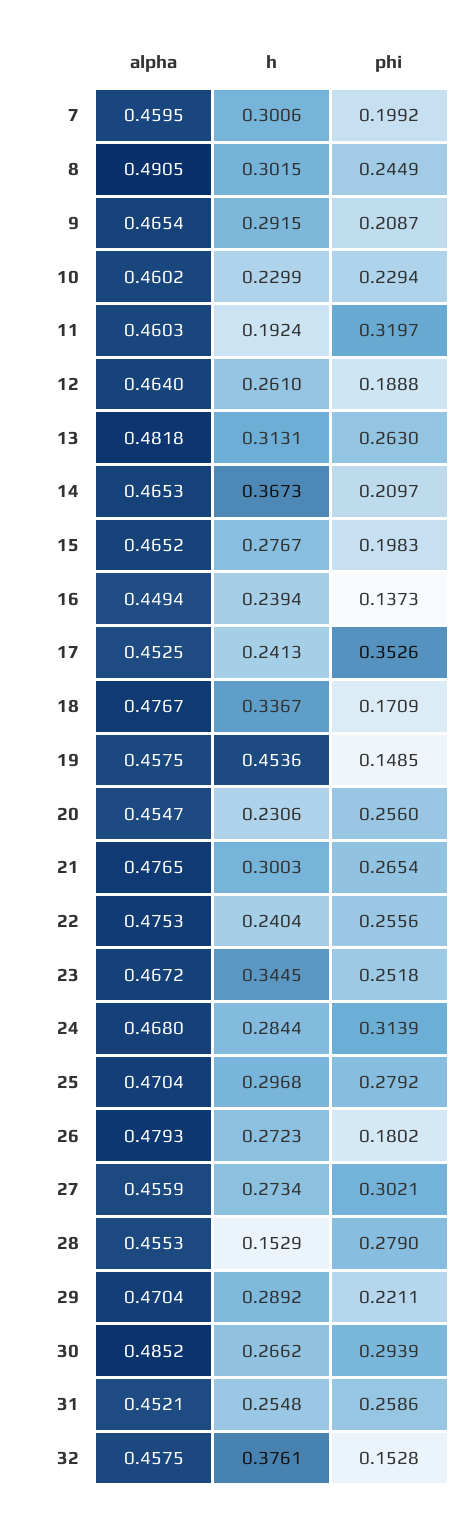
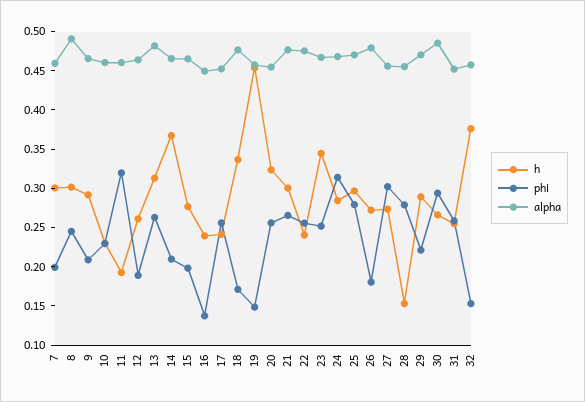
phi, 17: 0.3526 -> 0.25
h, 20: 0.2306 -> 0.325

